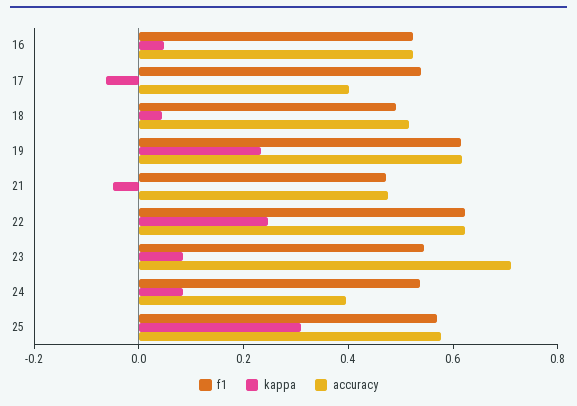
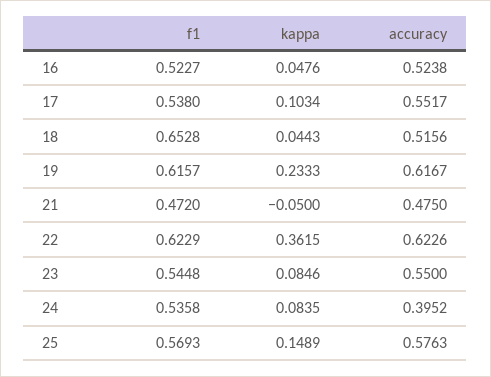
kappa, 17: -0.05 -> 0.1034
accuracy, 17: 0.4 -> 0.5517
f1, 18: 0.5 -> 0.6528
kappa, 22: 0.25 -> 0.3615
accuracy, 23: 0.7 -> 0.55
kappa, 25: 0.3 -> 0.1489

